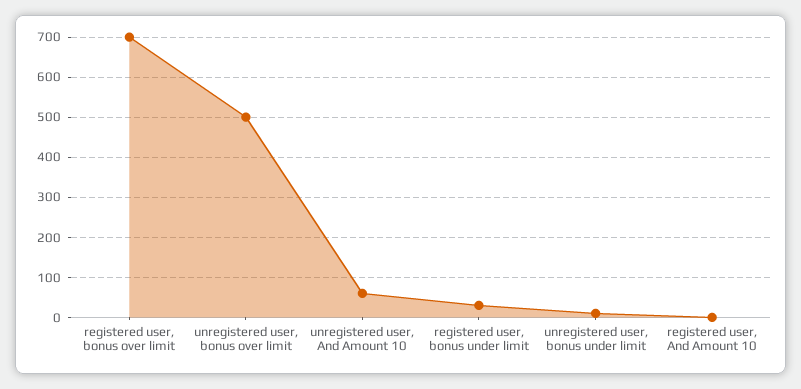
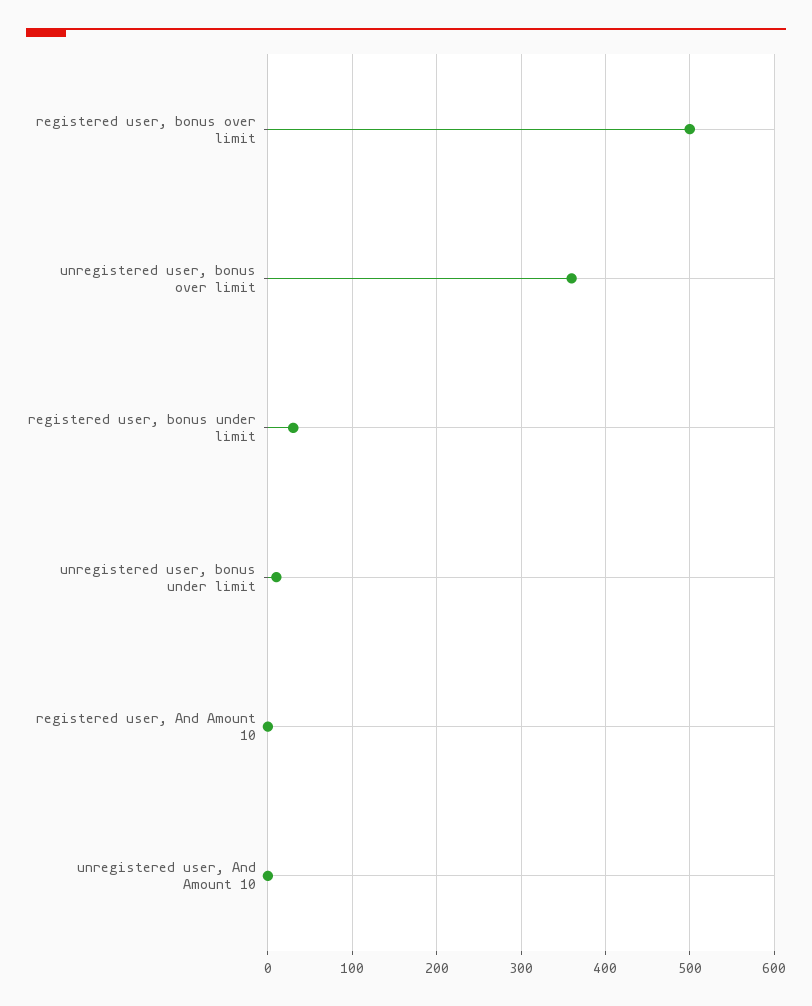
registered user, bonus over limit: 700 -> 500
unregistered user, bonus over limit: 500 -> 360
unregistered user, And Amount 10: 60 -> 0

